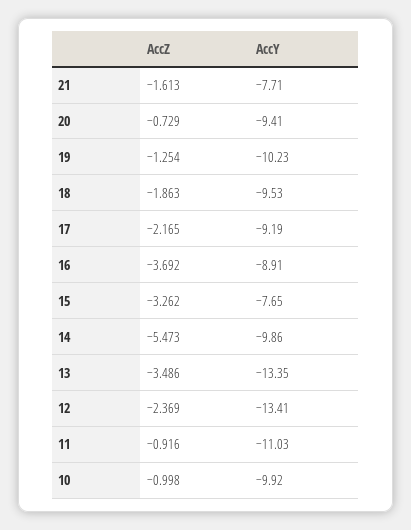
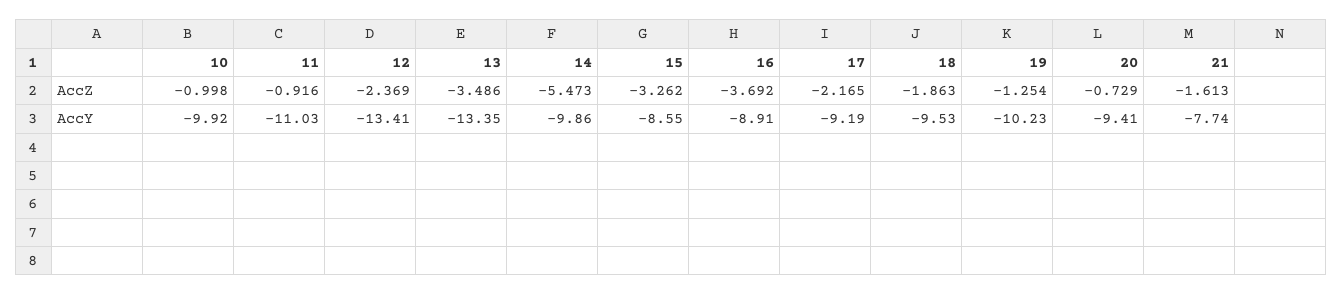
AccY, 21: -7.71 -> -7.74
AccY, 15: -7.65 -> -8.55

